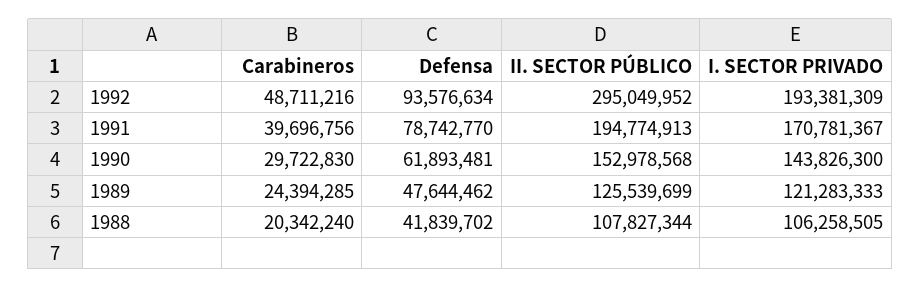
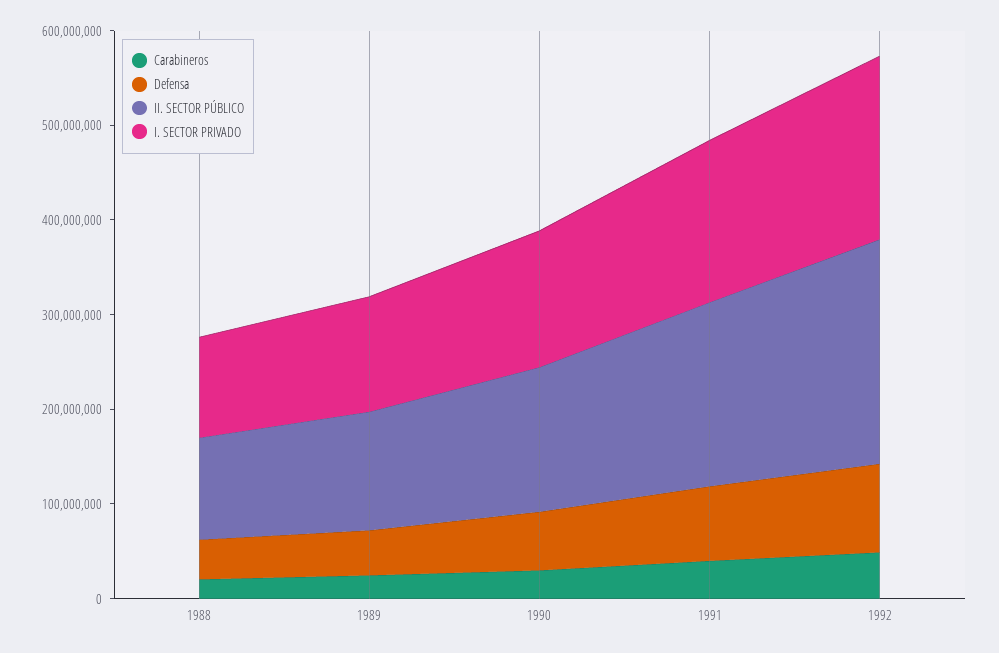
II. SECTOR PÚBLICO, 1992: 295049952 -> 240000000

